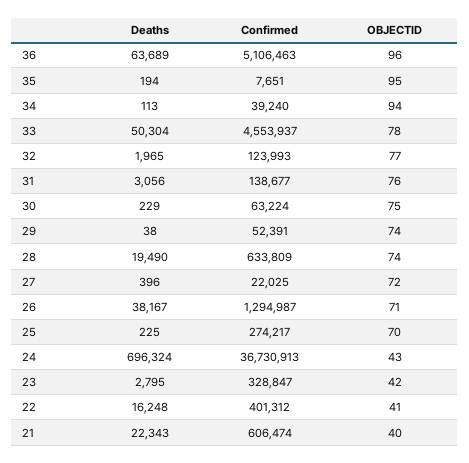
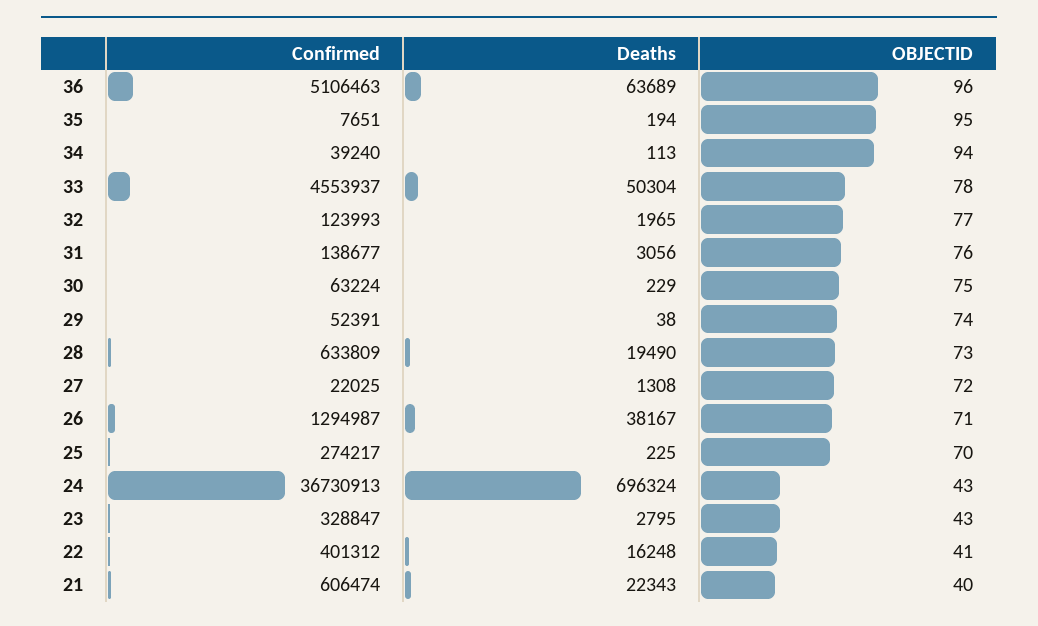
OBJECTID, 28: 74 -> 73
Deaths, 27: 396 -> 1308
OBJECTID, 23: 42 -> 43

